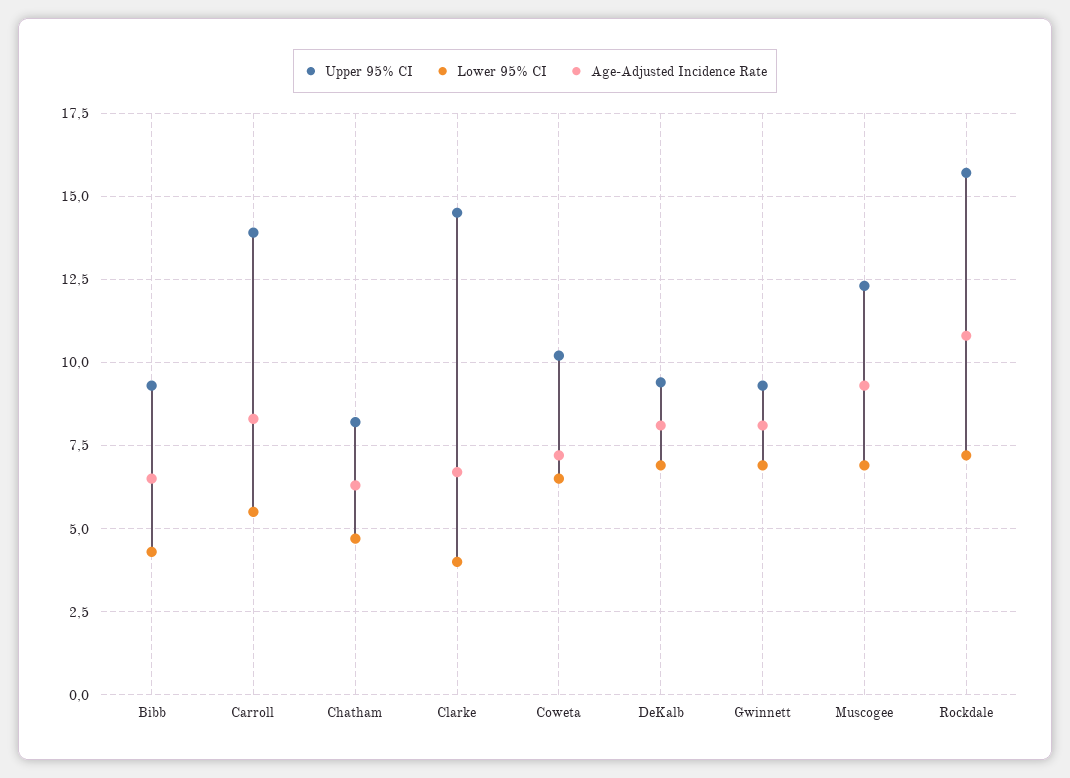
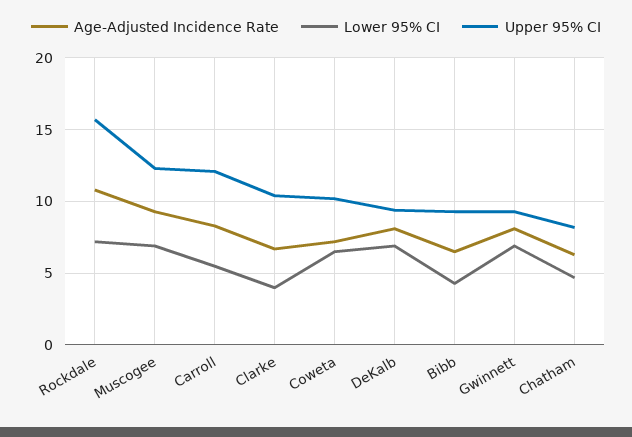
Upper 95% CI, Carroll: 14 -> 12
Upper 95% CI, Clarke: 14.5 -> 10.5

